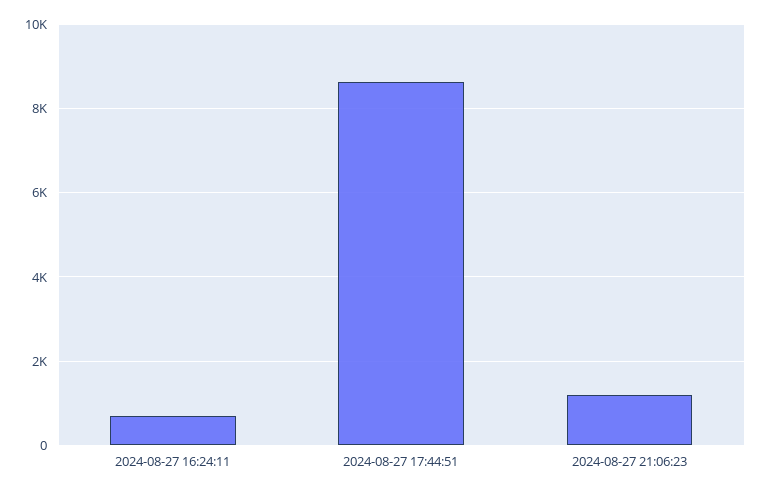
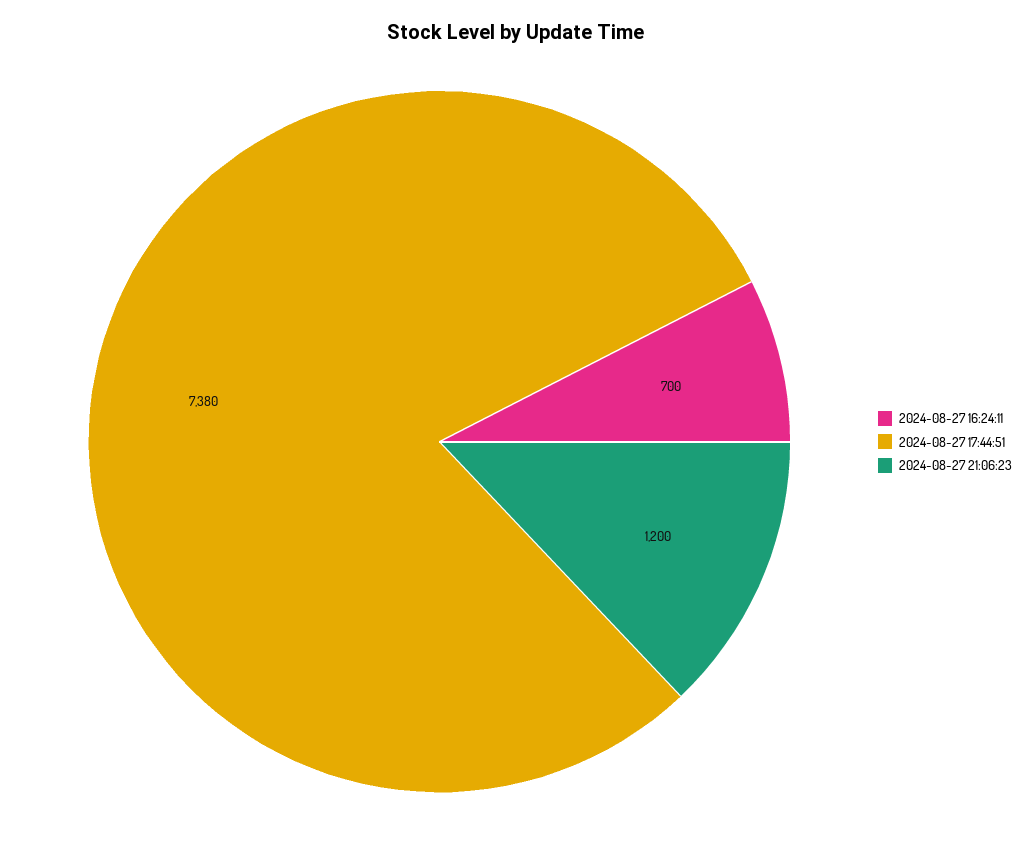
2024-08-27 17:44:51: 8600 -> 7380

